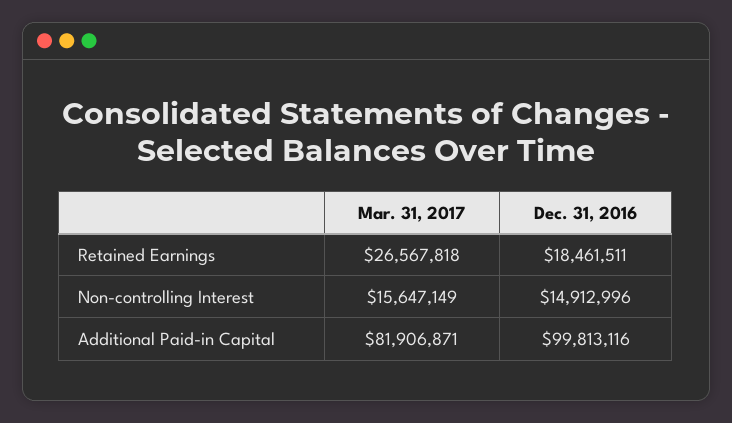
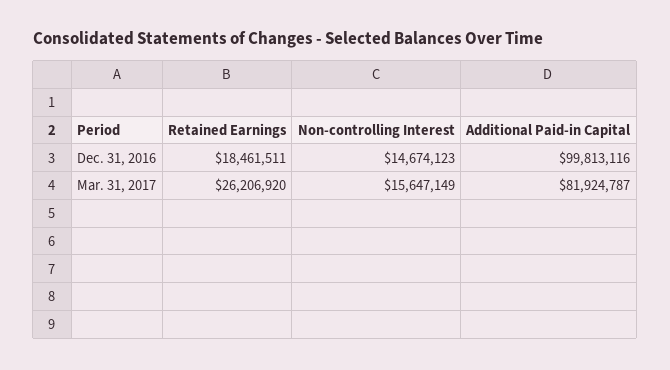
Mar. 31, 2017, Retained Earnings: 26567818 -> 26206920
Dec. 31, 2016, Non-controlling Interest: 14912996 -> 14674123
Mar. 31, 2017, Additional Paid-in Capital: 81906871 -> 81924787

